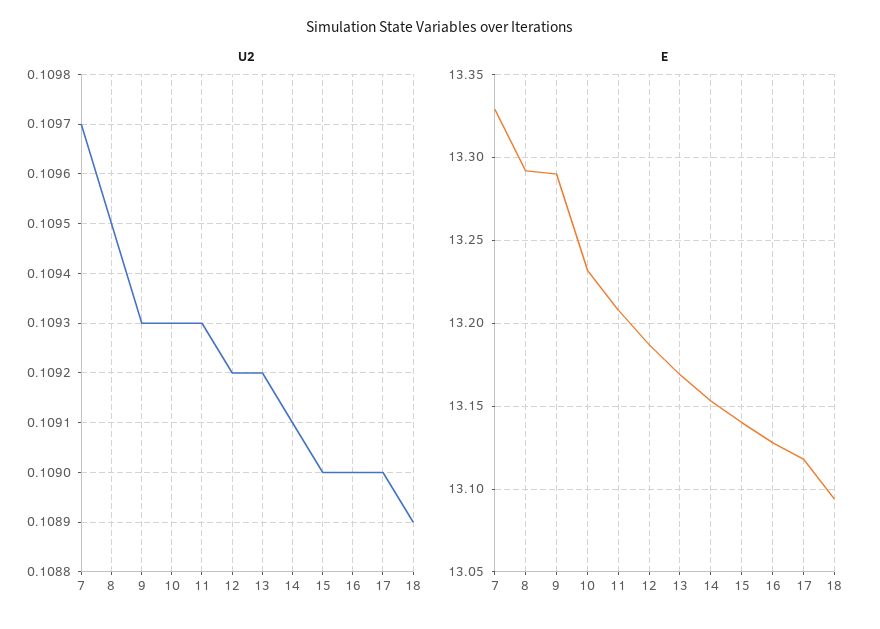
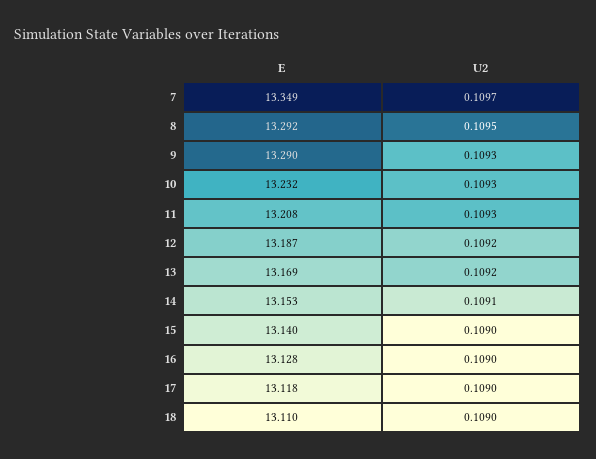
U2, 18: 0.1089 -> 0.109
E, 7: 13.33 -> 13.349
E, 18: 13.095 -> 13.11

